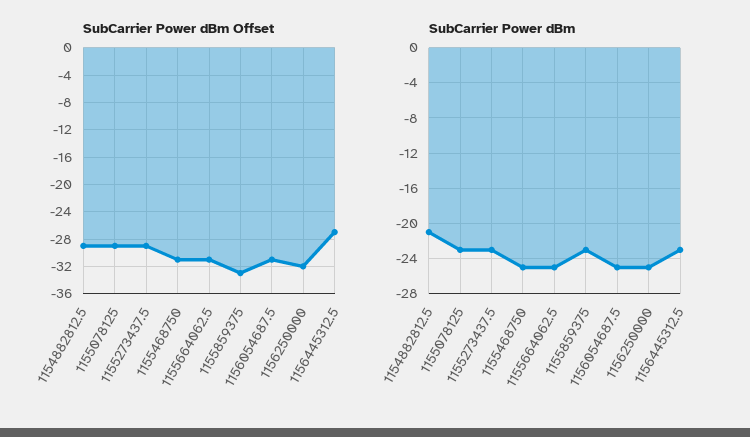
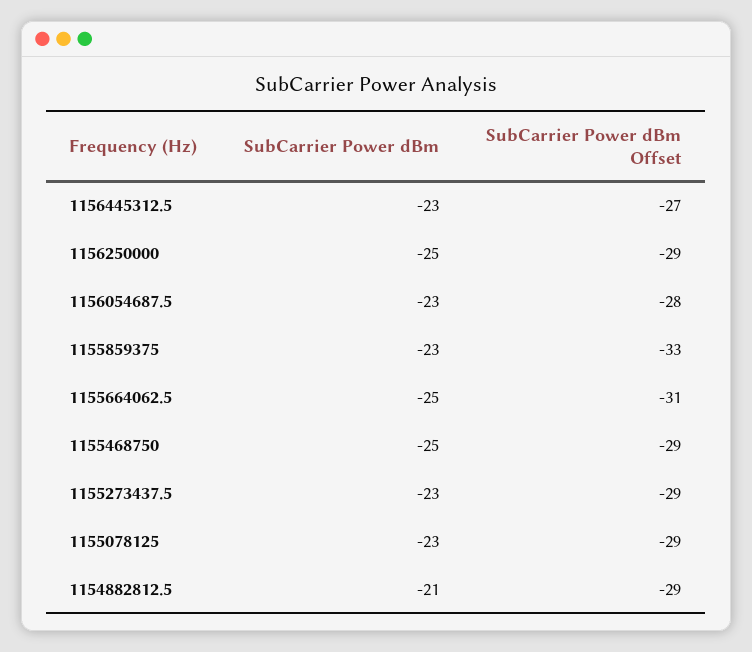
SubCarrier Power dBm Offset, 1155468750: -31 -> -29
SubCarrier Power dBm Offset, 1156054687.5: -31 -> -28
SubCarrier Power dBm Offset, 1156250000: -32 -> -29
SubCarrier Power dBm, 1156054687.5: -25 -> -23

